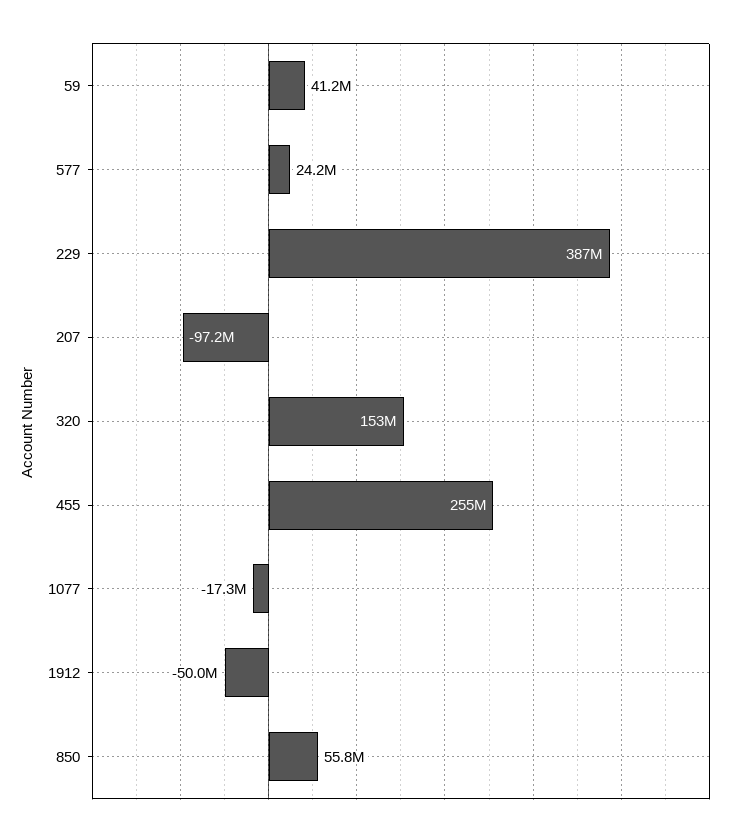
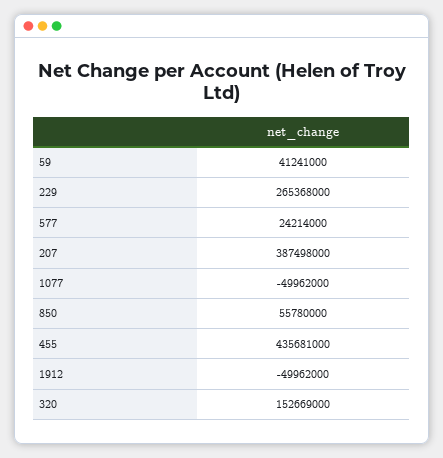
229: 387000000 -> 265368000
207: -97200000 -> 387498000
455: 255000000 -> 435681000
1077: -17300000 -> -49962000

